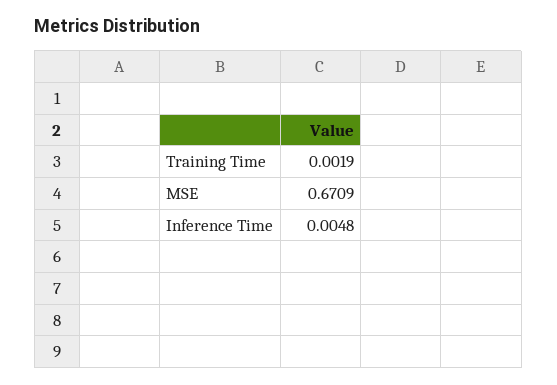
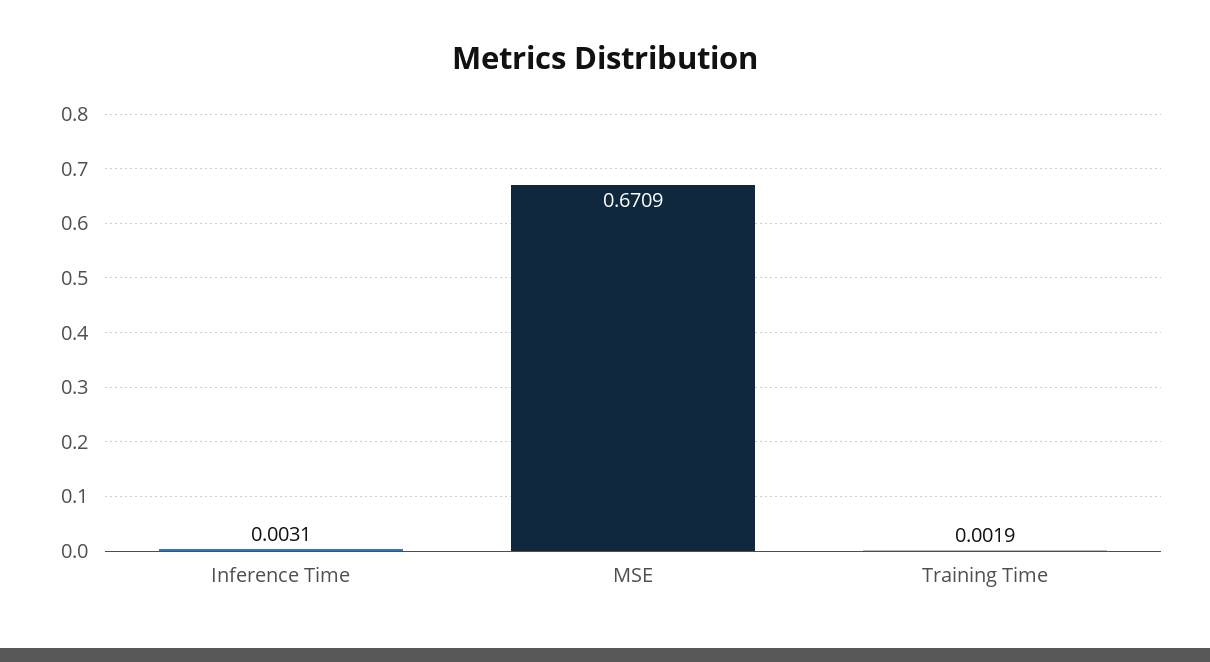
Inference Time: 0.0048 -> 0.0031

